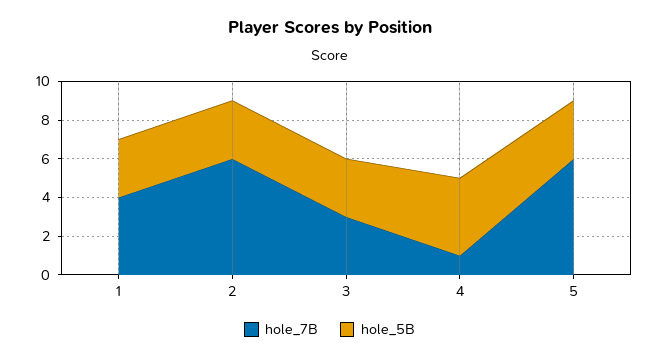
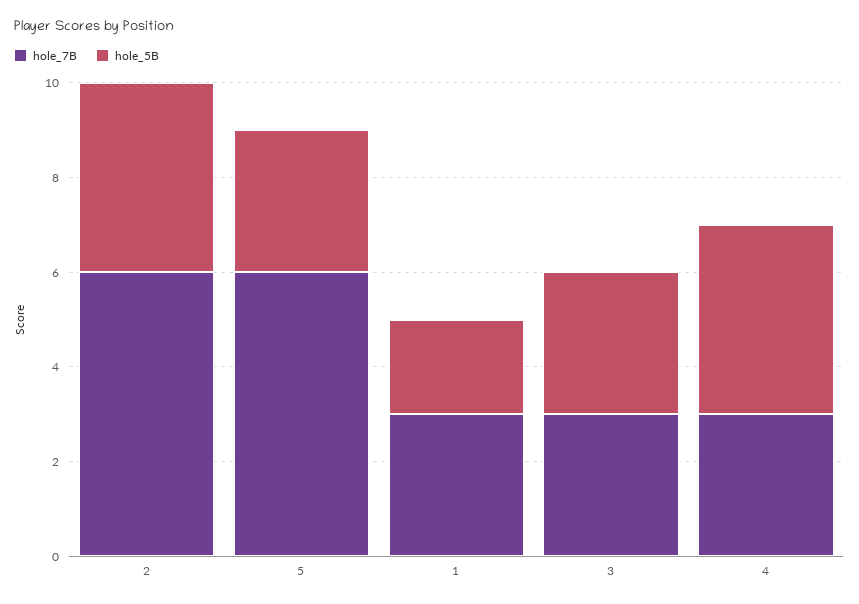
hole_7B, 1: 4 -> 3
hole_5B, 1: 3 -> 2
hole_5B, 2: 3 -> 4
hole_7B, 4: 1 -> 3

